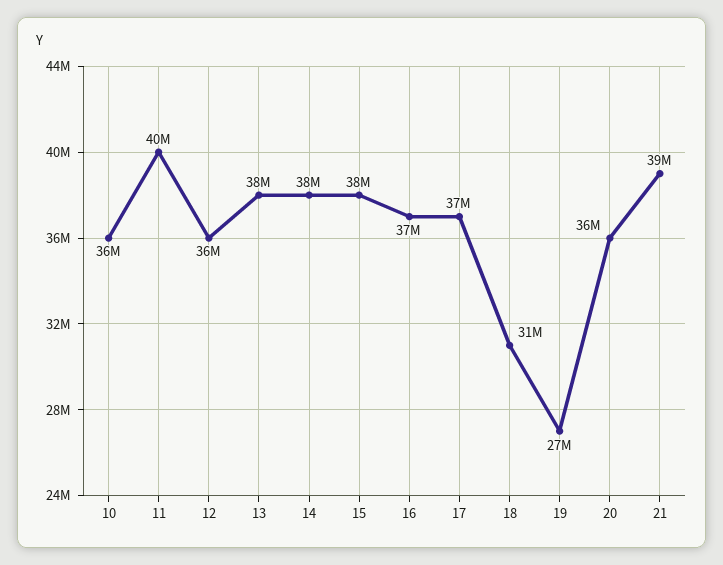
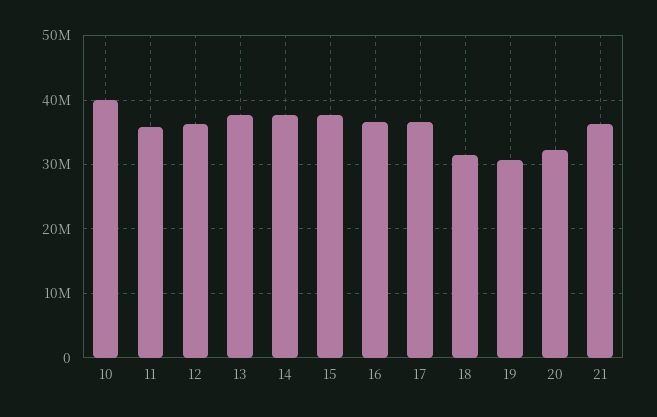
10: 36000000 -> 40000000
11: 40000000 -> 36000000
19: 27000000 -> 31000000
20: 36000000 -> 32000000
21: 39000000 -> 36000000

